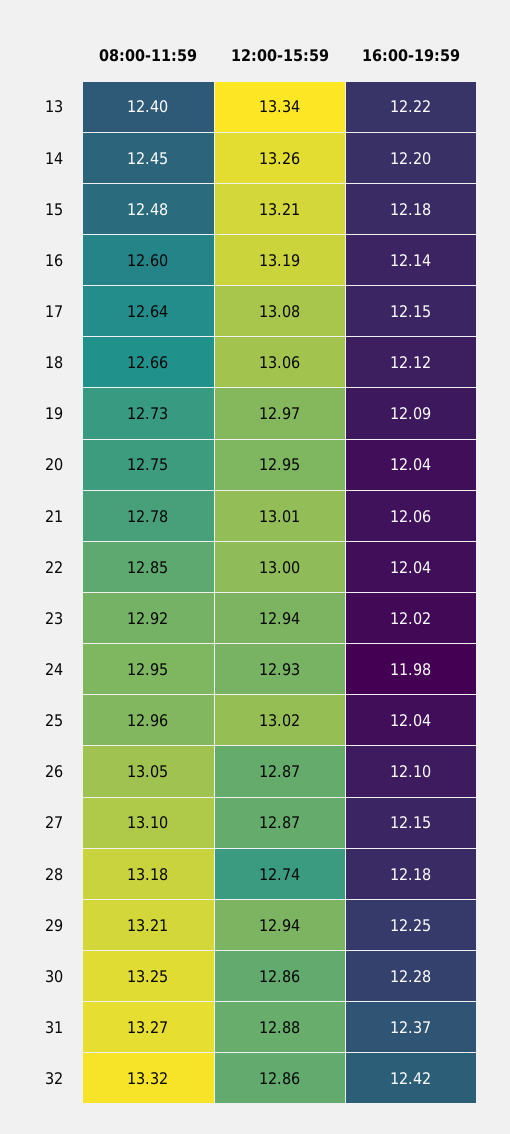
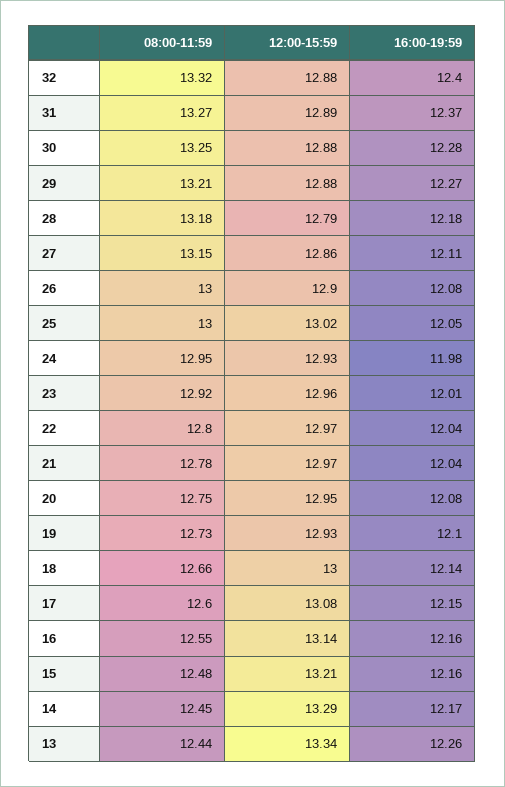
08:00-11:59, 13: 12.4 -> 12.44
16:00-19:59, 13: 12.22 -> 12.26
12:00-15:59, 14: 13.26 -> 13.29
16:00-19:59, 14: 12.2 -> 12.17
16:00-19:59, 15: 12.18 -> 12.16
08:00-11:59, 16: 12.6 -> 12.55
12:00-15:59, 16: 13.19 -> 13.14
16:00-19:59, 16: 12.14 -> 12.16
08:00-11:59, 17: 12.64 -> 12.6
12:00-15:59, 18: 13.06 -> 13
16:00-19:59, 18: 12.12 -> 12.14
12:00-15:59, 19: 12.97 -> 12.93
16:00-19:59, 19: 12.09 -> 12.1
16:00-19:59, 20: 12.04 -> 12.08
12:00-15:59, 21: 13.01 -> 12.97
16:00-19:59, 21: 12.06 -> 12.04
08:00-11:59, 22: 12.85 -> 12.8
12:00-15:59, 22: 13 -> 12.97
12:00-15:59, 23: 12.94 -> 12.96
16:00-19:59, 23: 12.02 -> 12.01
08:00-11:59, 25: 12.96 -> 13
16:00-19:59, 25: 12.04 -> 12.05
08:00-11:59, 26: 13.05 -> 13
12:00-15:59, 26: 12.87 -> 12.9
16:00-19:59, 26: 12.1 -> 12.08
08:00-11:59, 27: 13.1 -> 13.15
12:00-15:59, 27: 12.87 -> 12.86
16:00-19:59, 27: 12.15 -> 12.11
12:00-15:59, 28: 12.74 -> 12.79
12:00-15:59, 29: 12.94 -> 12.88
16:00-19:59, 29: 12.25 -> 12.27
12:00-15:59, 30: 12.86 -> 12.88
12:00-15:59, 31: 12.88 -> 12.89
12:00-15:59, 32: 12.86 -> 12.88
16:00-19:59, 32: 12.42 -> 12.4

